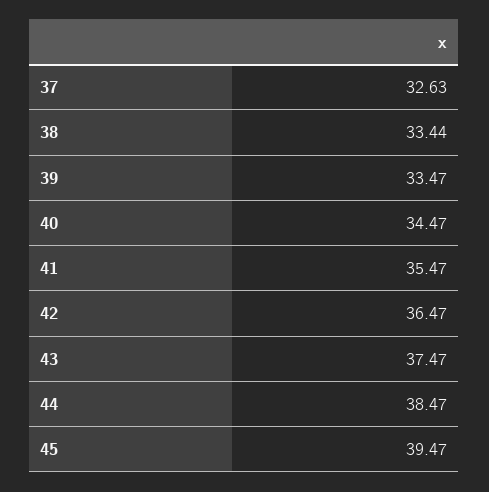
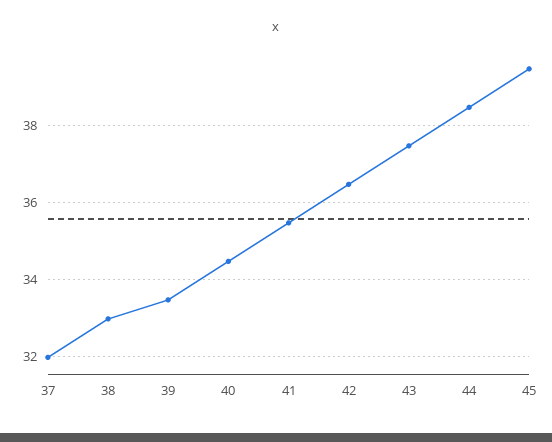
37: 32.63 -> 32
38: 33.44 -> 33

